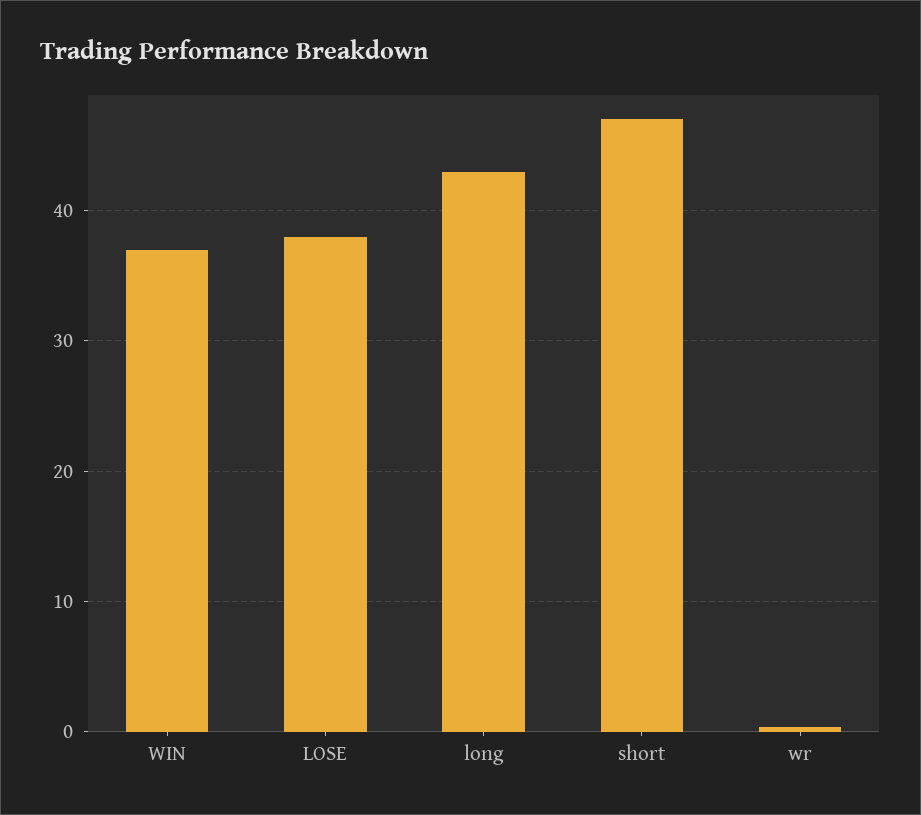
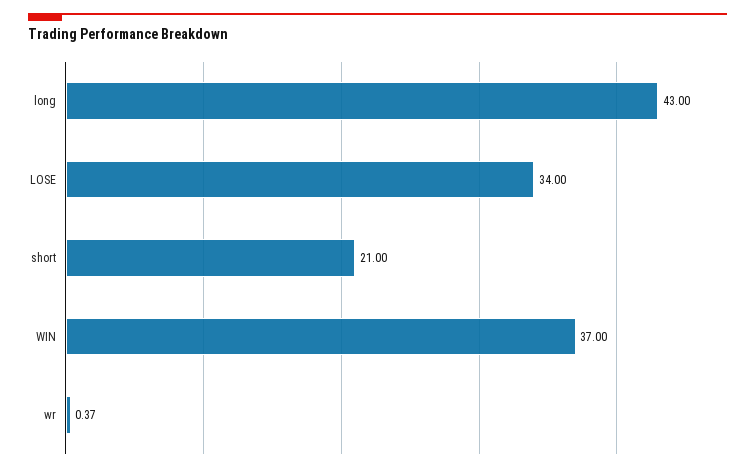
LOSE: 38 -> 34
short: 47 -> 21

